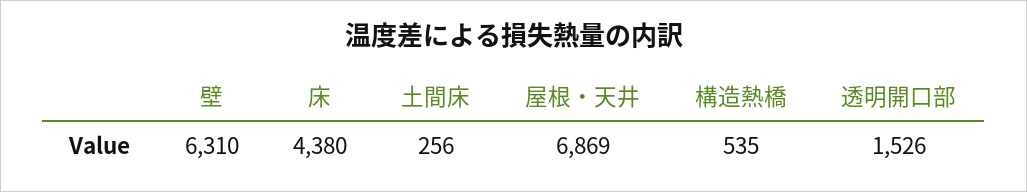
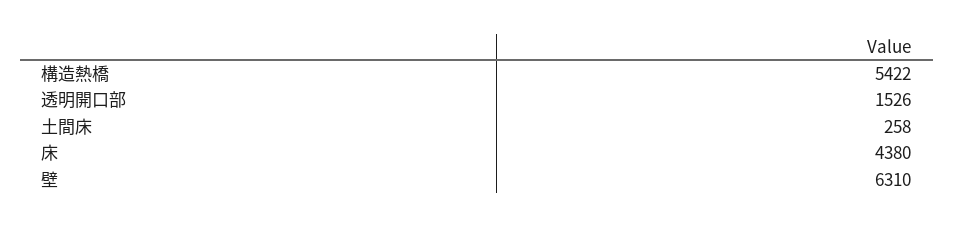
土間床: 256 -> 258
屋根・天井: 6869 -> none
構造熱橋: 535 -> 5422

